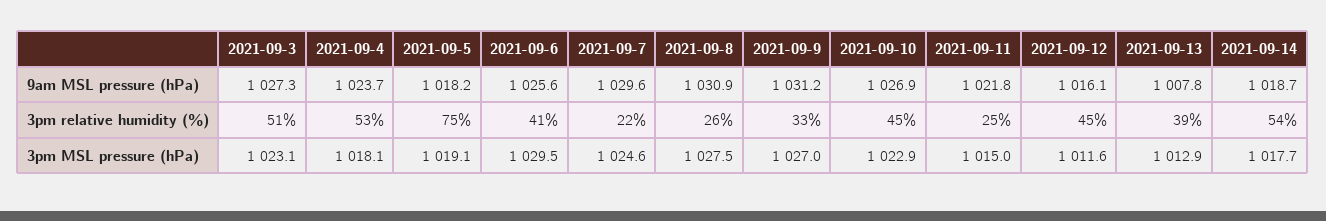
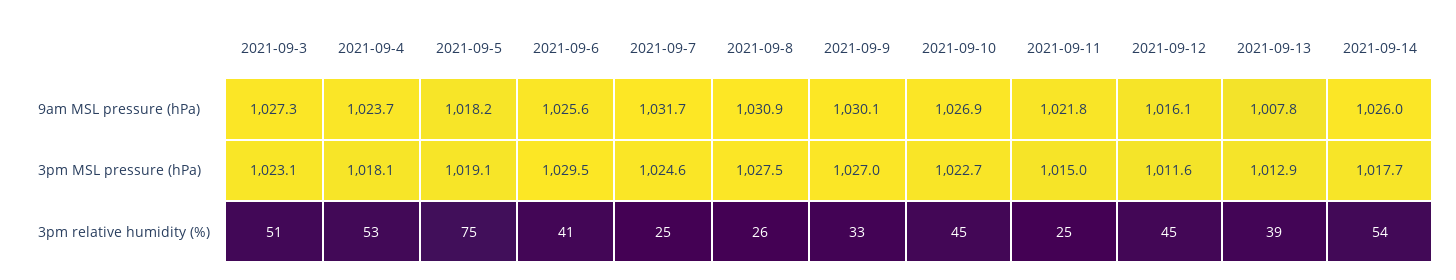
2021-09-7, 9am MSL pressure (hPa): 1029.6 -> 1031.7
2021-09-9, 9am MSL pressure (hPa): 1031.2 -> 1030.1
2021-09-14, 9am MSL pressure (hPa): 1018.7 -> 1026
2021-09-7, 3pm relative humidity (%): 22 -> 25
2021-09-10, 3pm MSL pressure (hPa): 1022.9 -> 1022.7

